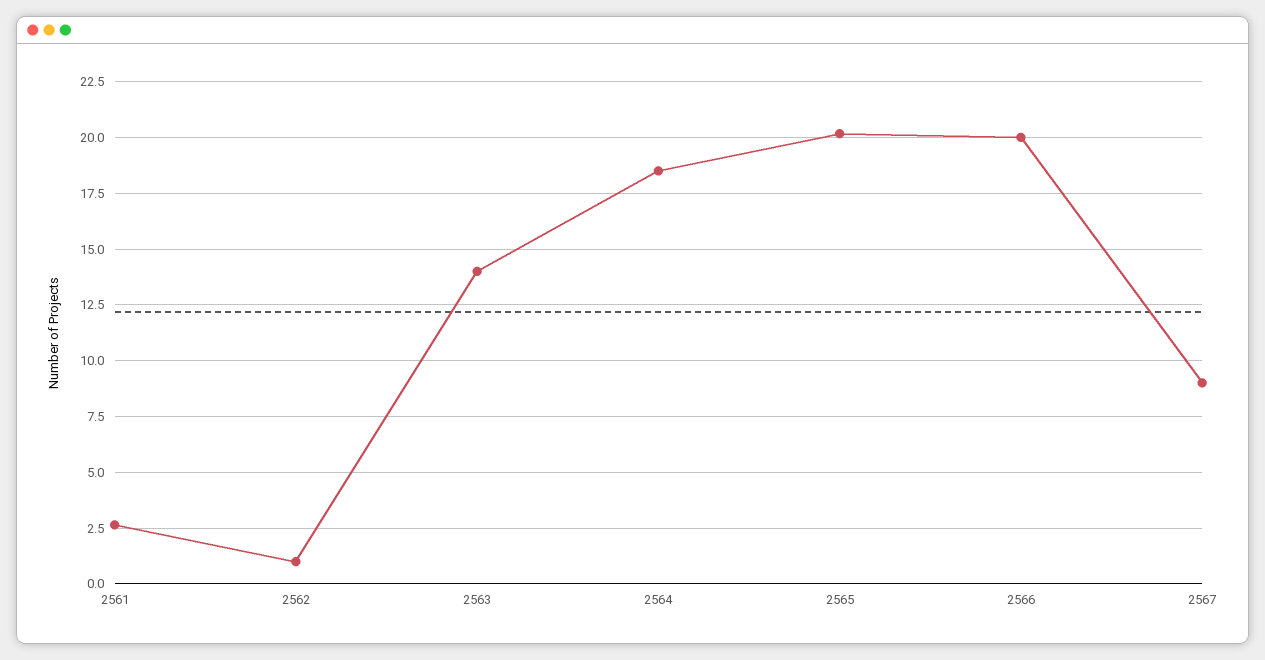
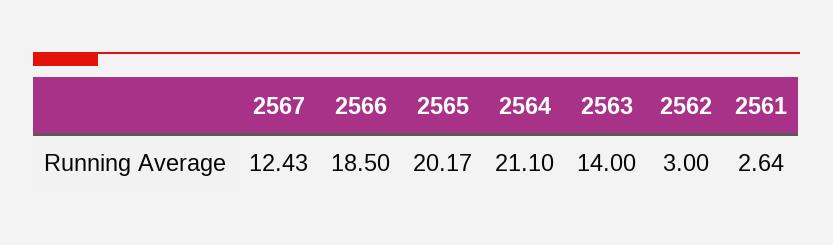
2562: 1 -> 3
2564: 18.5 -> 21.1
2566: 20 -> 18.5
2567: 9 -> 12.43

